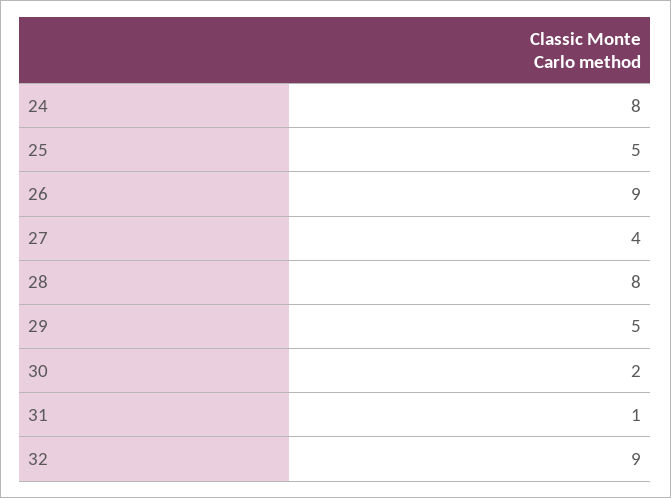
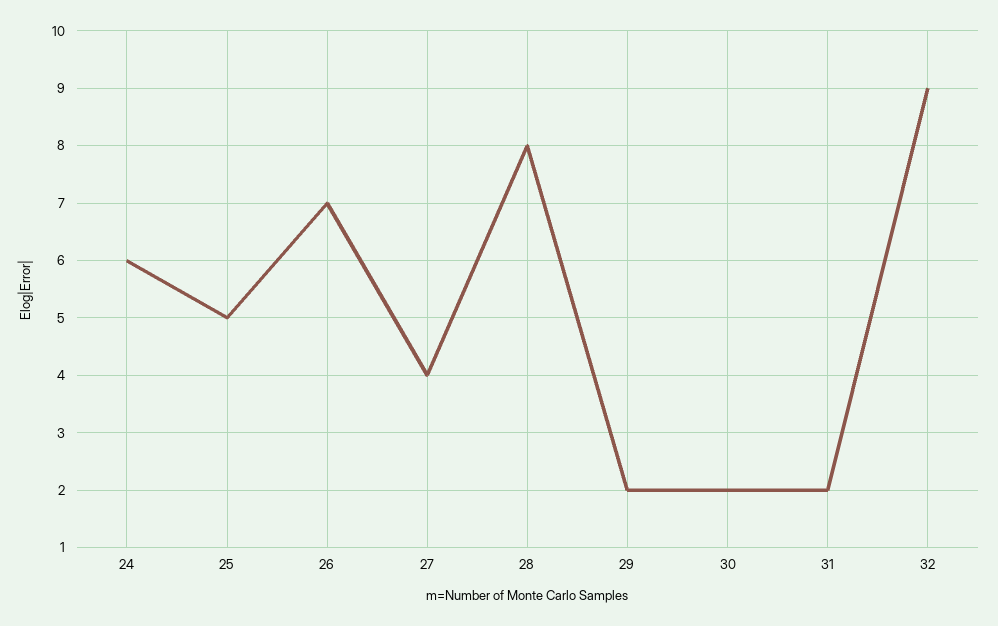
24: 8 -> 6
26: 9 -> 7
29: 5 -> 2
31: 1 -> 2

